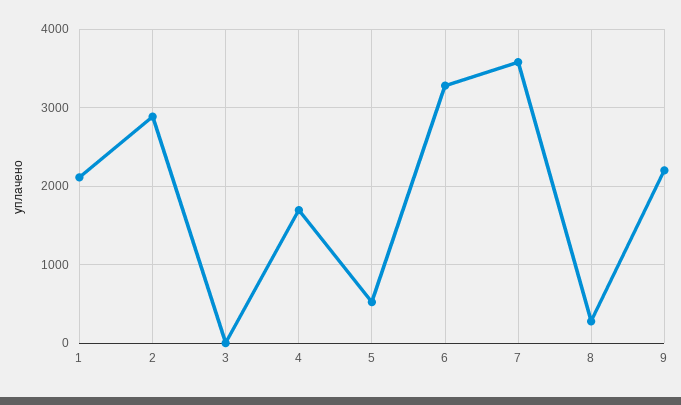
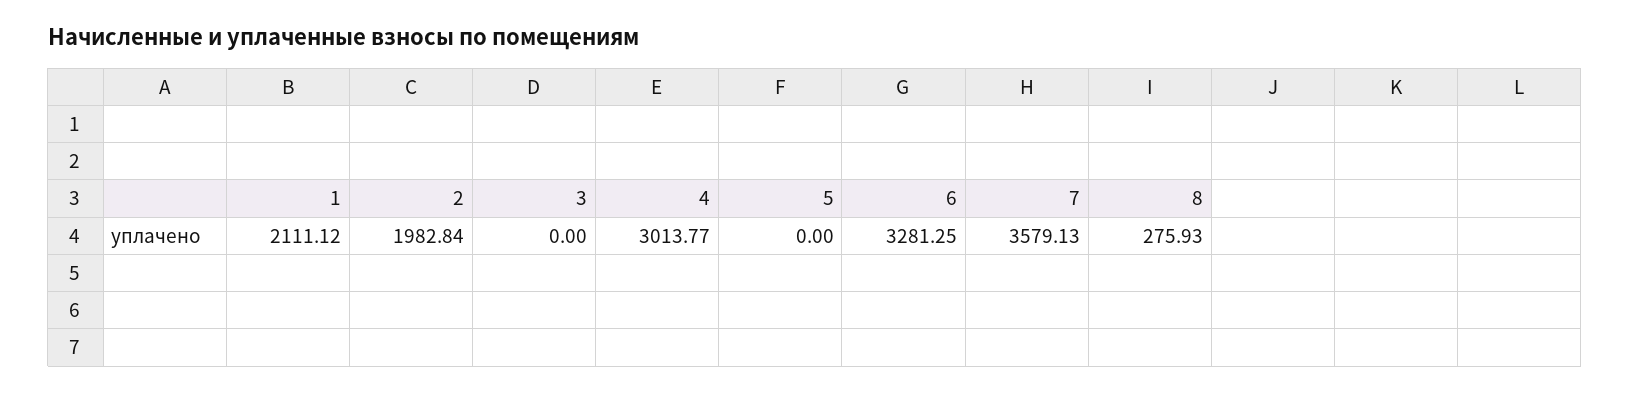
2: 2900 -> 1982.84
4: 1700 -> 3013.77
5: 500 -> 0
9: 2200 -> none

